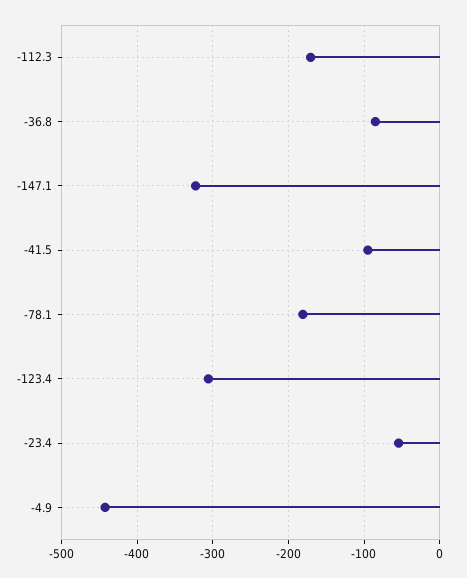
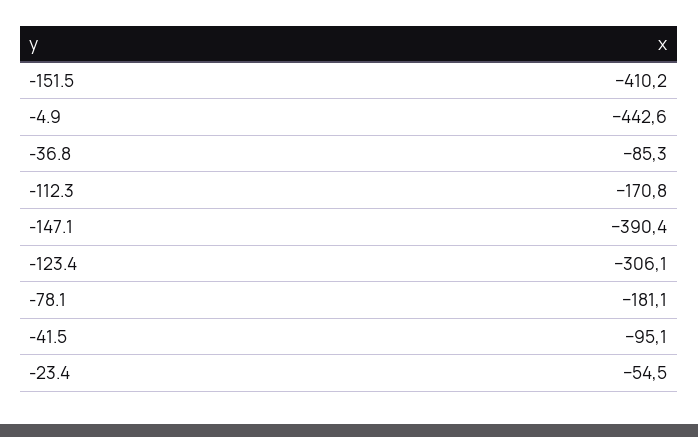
-147.1: -320 -> -390.4
-151.5: none -> -410.2

